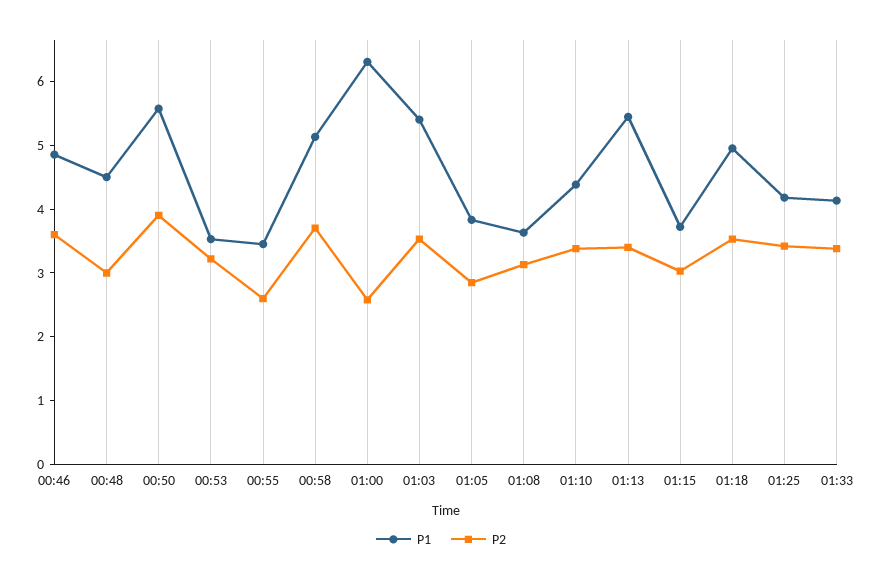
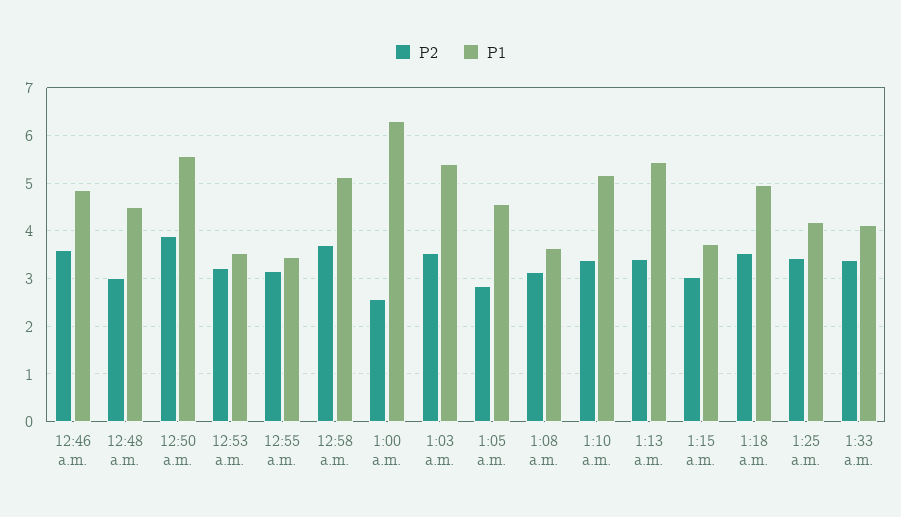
P2, 00:55: 2.6 -> 3.2
P1, 01:05: 3.8 -> 4.6
P1, 01:10: 4.4 -> 5.2

